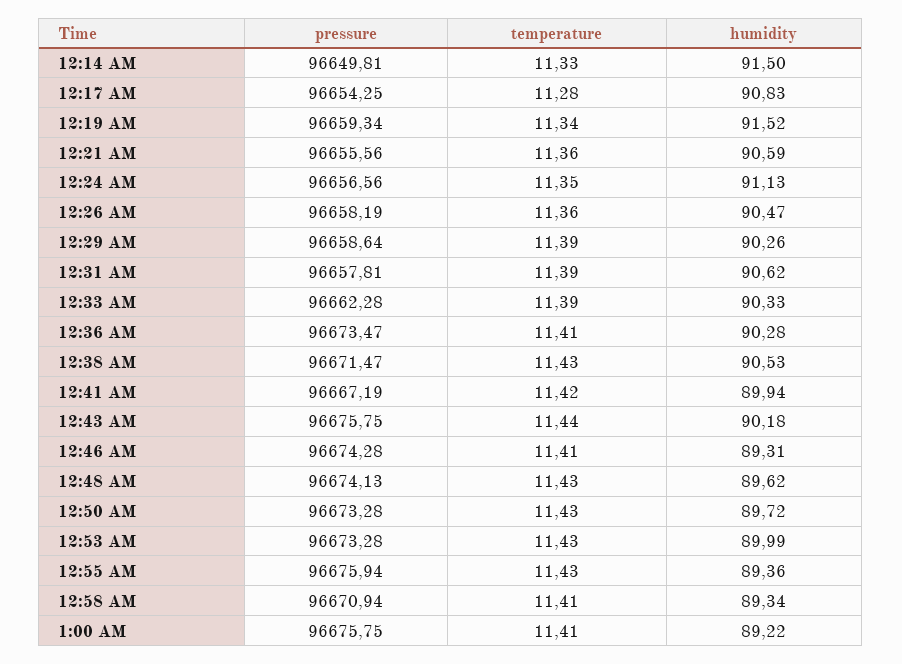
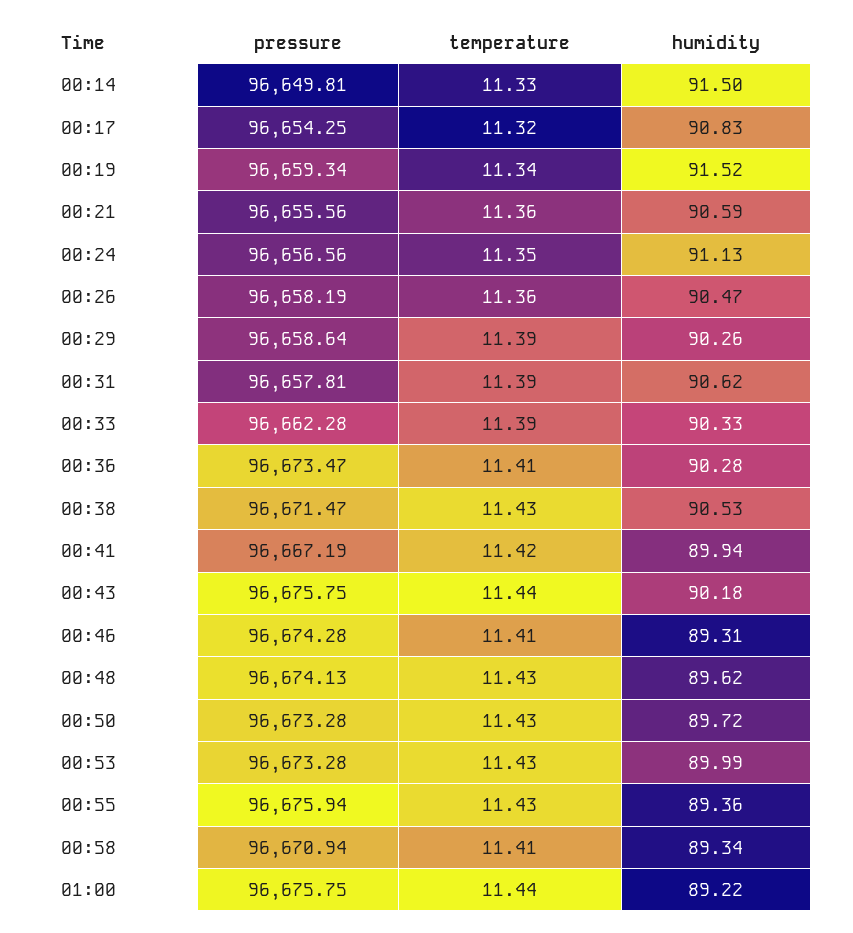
temperature, 12:17 AM: 11.28 -> 11.32
temperature, 1:00 AM: 11.41 -> 11.44

